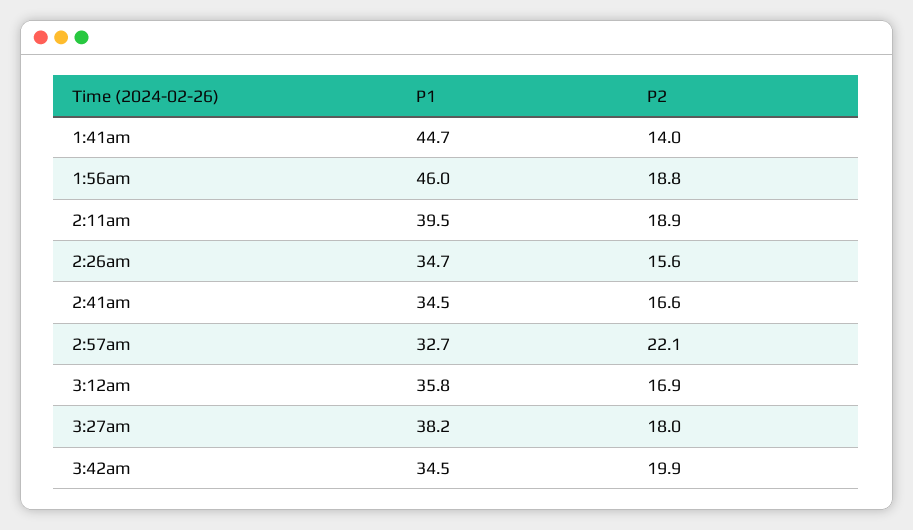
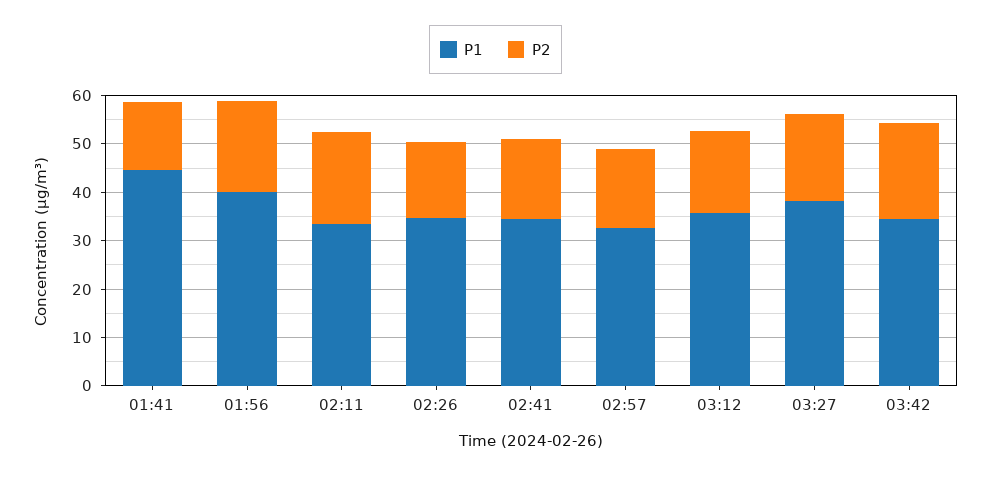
P1, 1:56am: 46 -> 40
P1, 2:11am: 39.5 -> 34
P2, 2:57am: 22.1 -> 16

